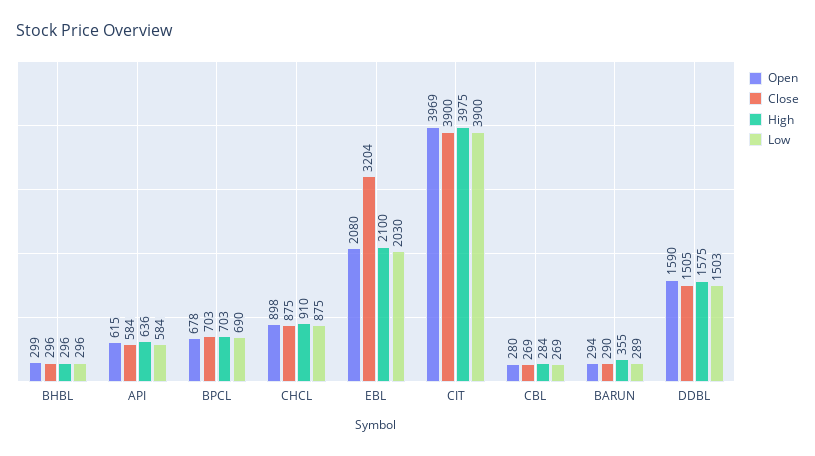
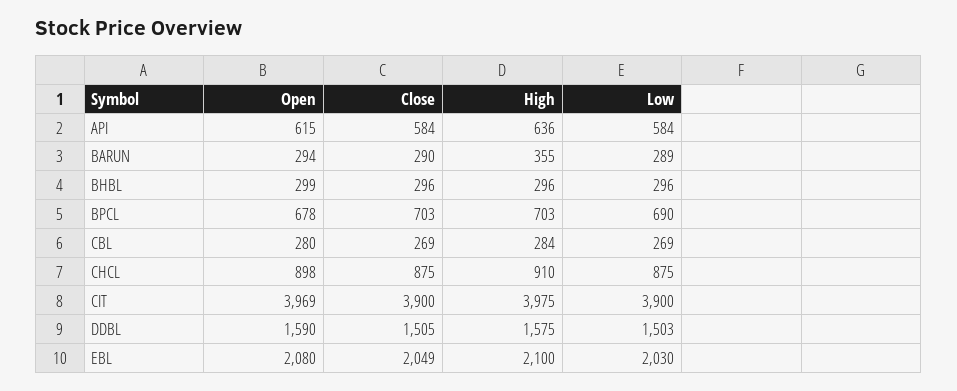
Close, EBL: 3204 -> 2049

